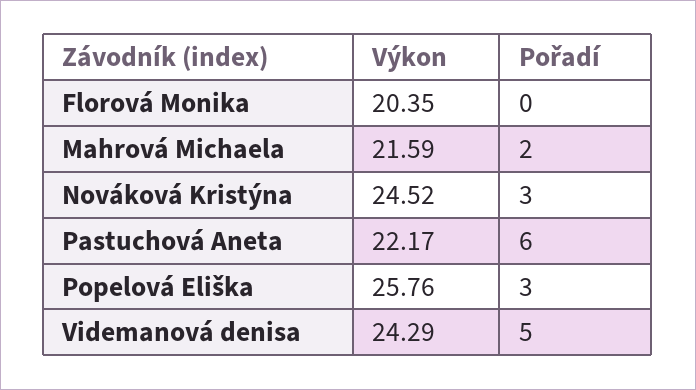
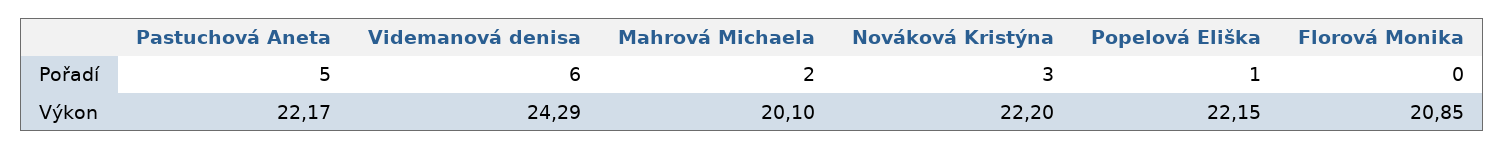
Výkon, Florová Monika: 20.35 -> 20.85
Výkon, Mahrová Michaela: 21.59 -> 20.1
Výkon, Nováková Kristýna: 24.52 -> 22.2
Pořadí, Pastuchová Aneta: 6 -> 5
Výkon, Popelová Eliška: 25.76 -> 22.15
Pořadí, Popelová Eliška: 3 -> 1
Pořadí, Videmanová denisa: 5 -> 6

